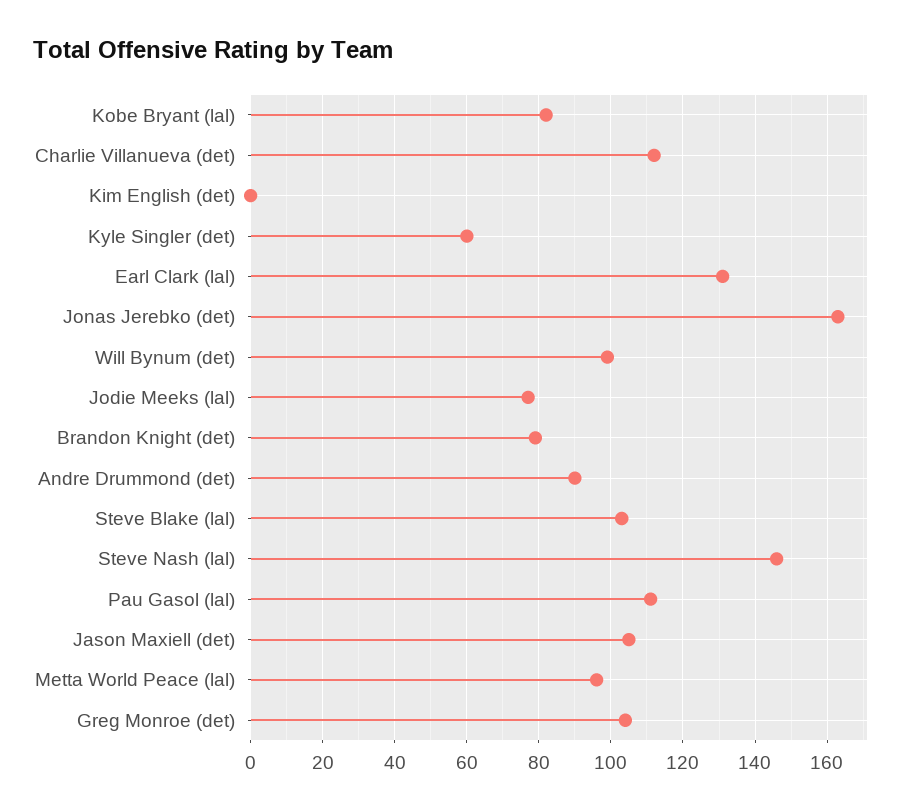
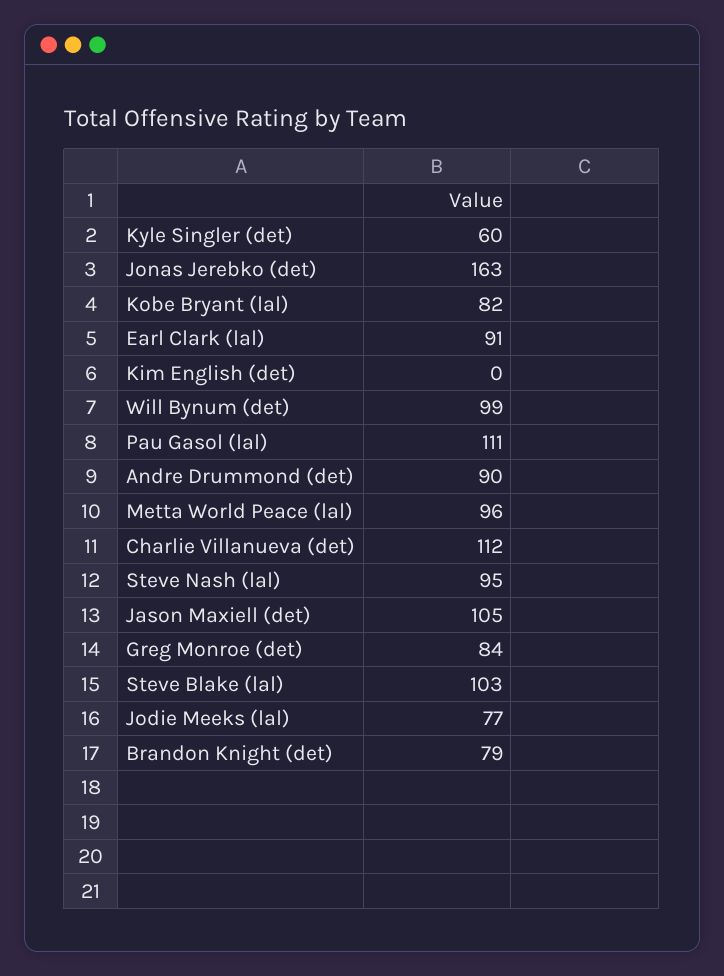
Earl Clark (lal): 130 -> 91
Steve Nash (lal): 145 -> 95
Greg Monroe (det): 105 -> 84

